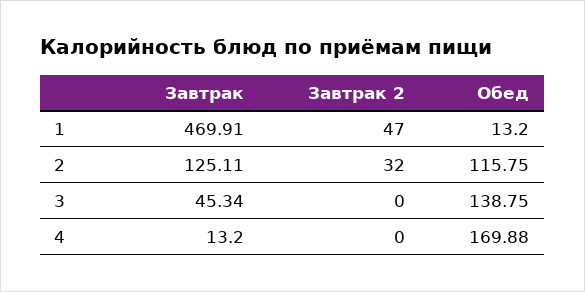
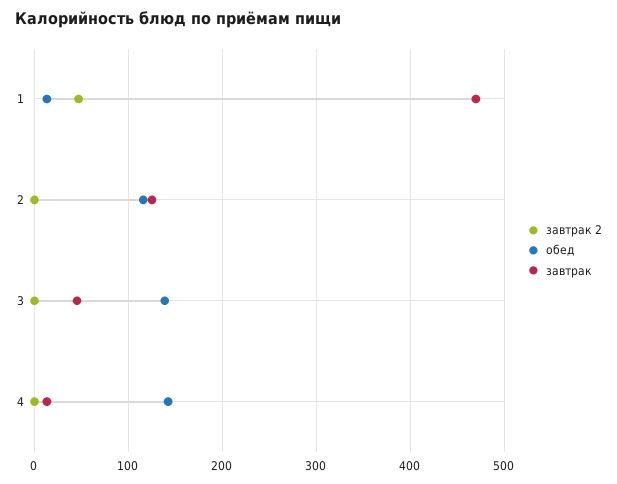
Завтрак 2, 2: 32 -> 0
Обед, 4: 169.88 -> 140

